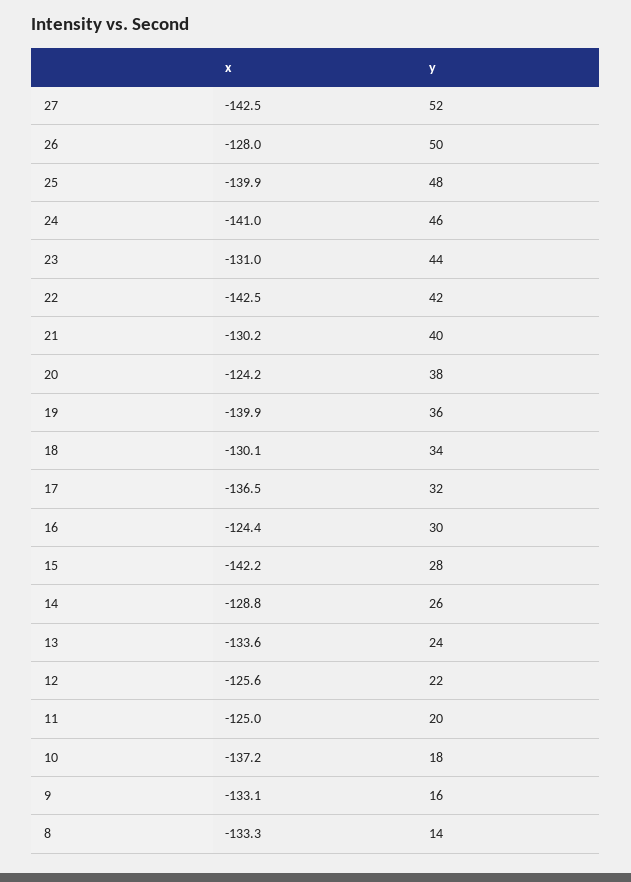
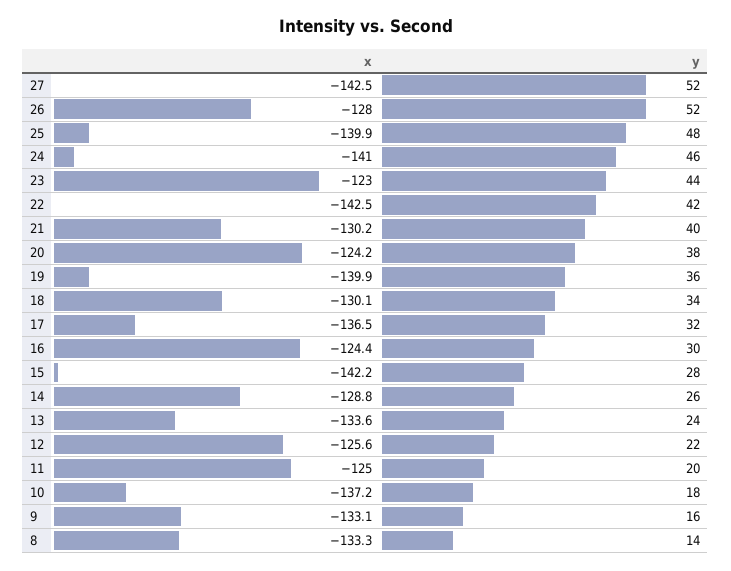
y, 26: 50 -> 52
x, 23: -131 -> -123

